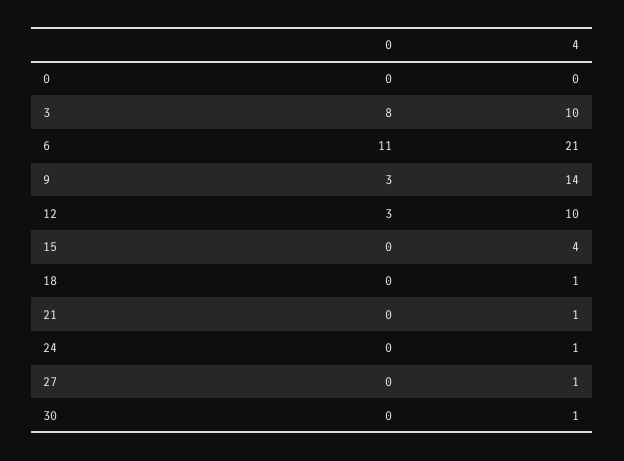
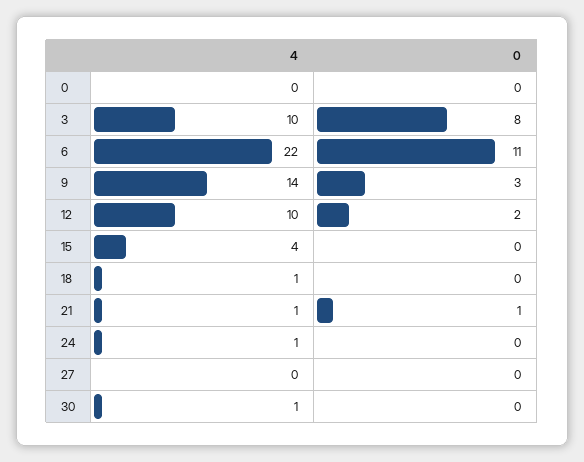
4, 6: 21 -> 22
0, 12: 3 -> 2
0, 21: 0 -> 1
4, 27: 1 -> 0

